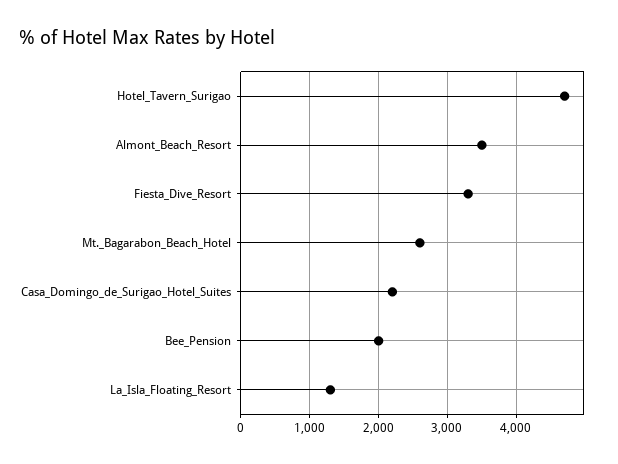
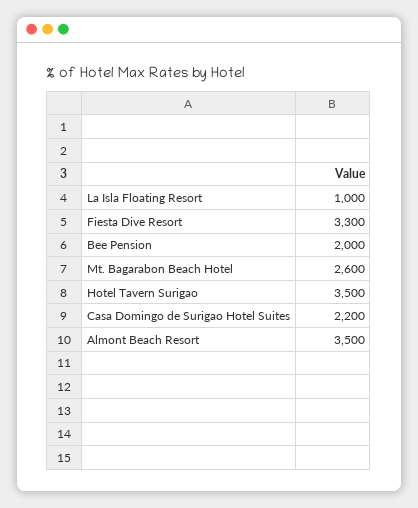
Hotel_Tavern_Surigao: 4700 -> 3500
La_Isla_Floating_Resort: 1300 -> 1000

